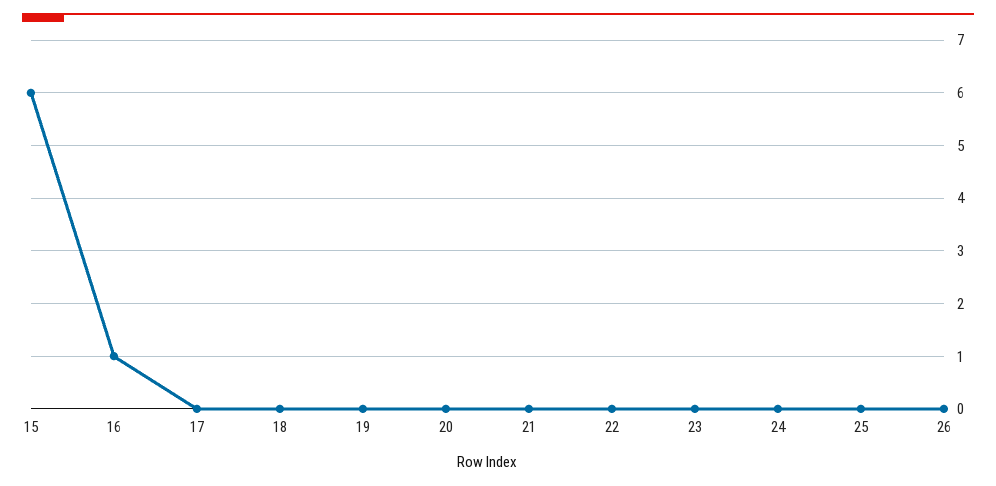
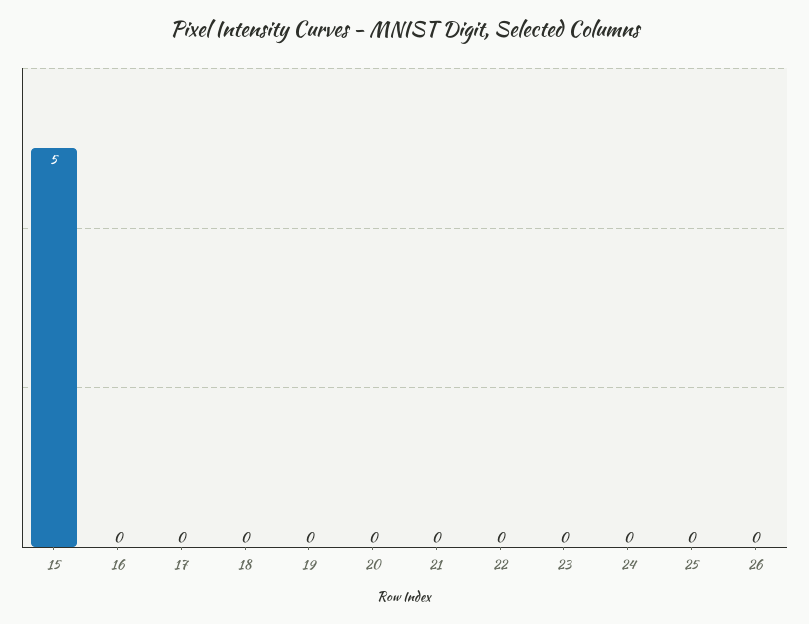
15: 6 -> 5
16: 1 -> 0

